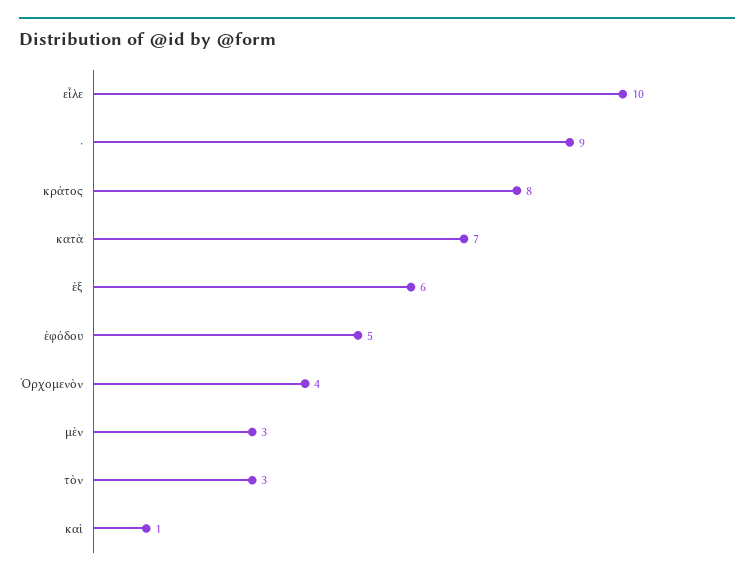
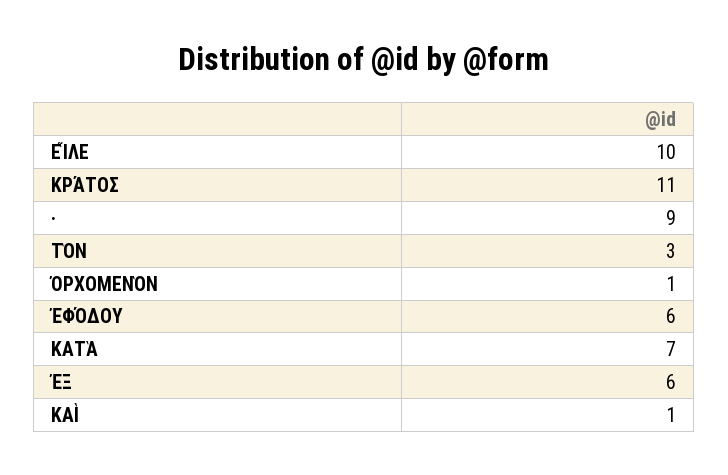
κράτος: 8 -> 11
ἐφόδου: 5 -> 6
Ὀρχομενὸν: 4 -> 1
μὲν: 3 -> none

